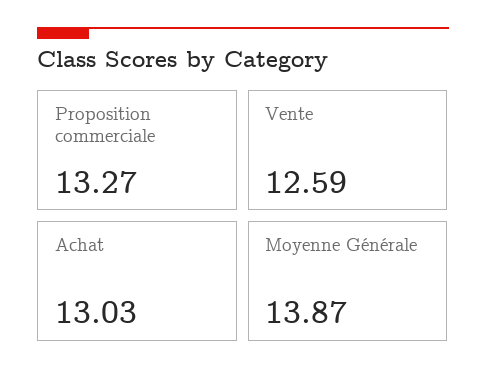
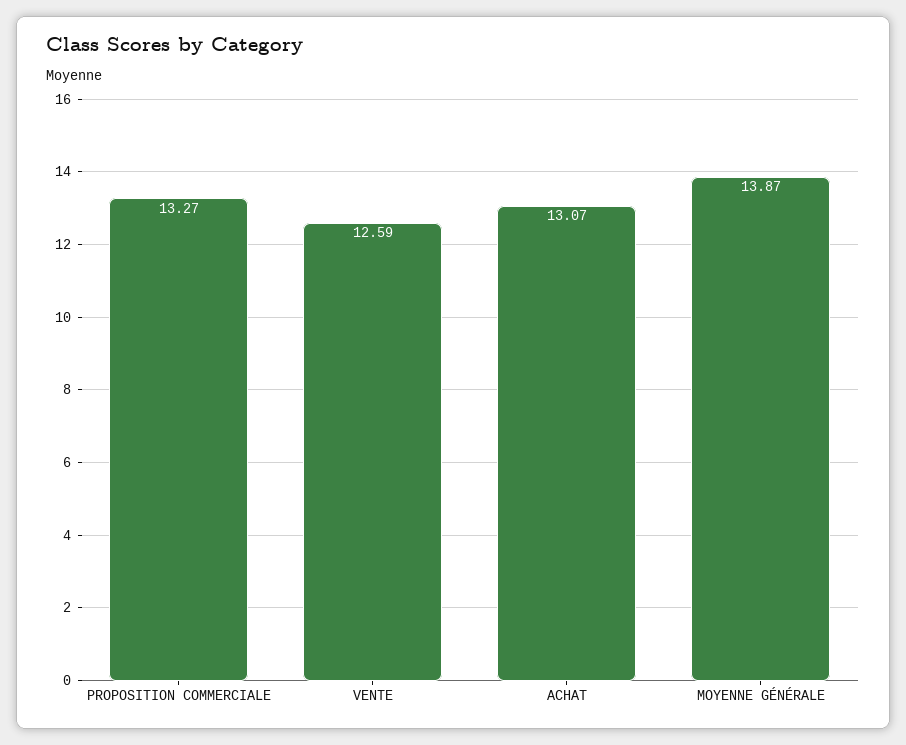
Achat: 13.03 -> 13.07

